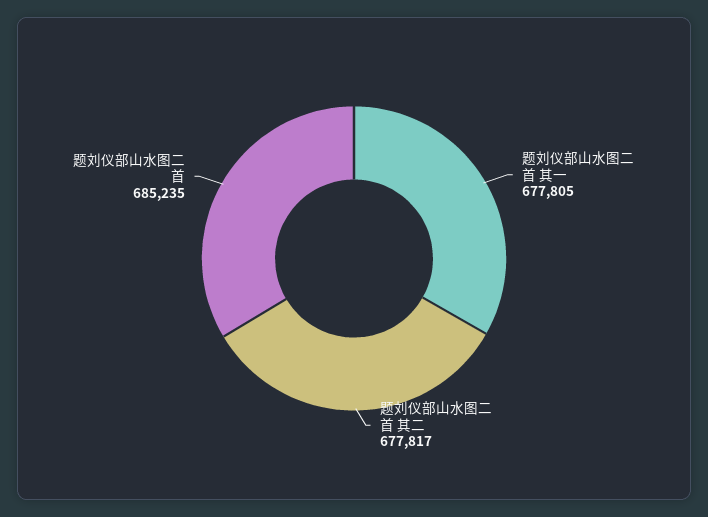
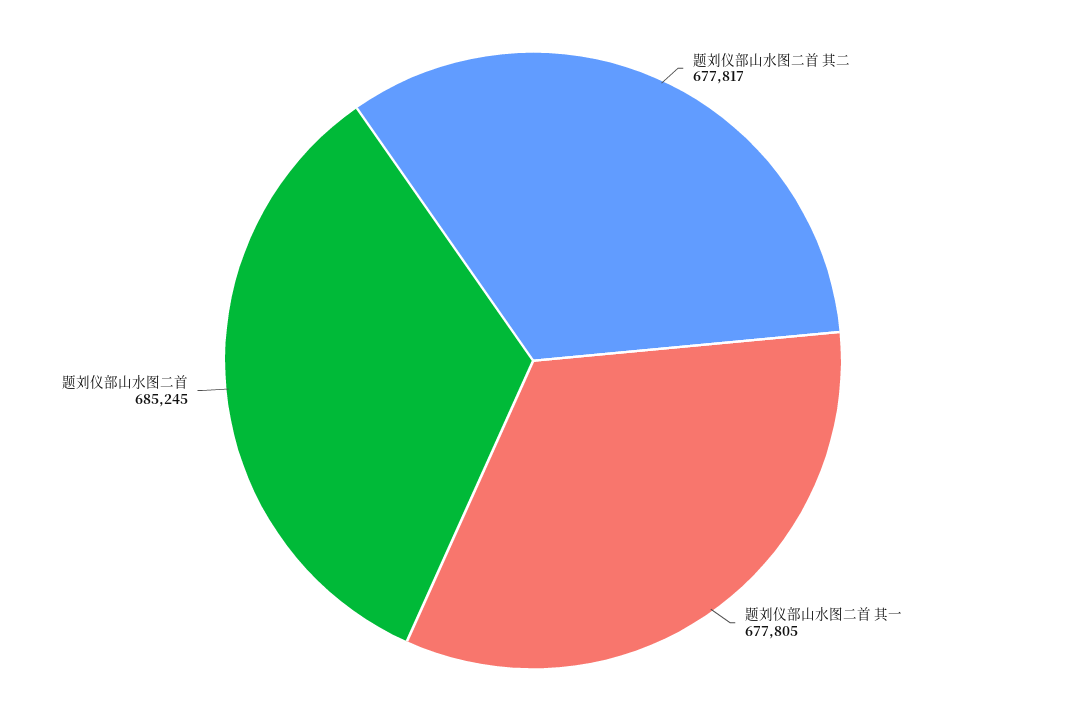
题刘仪部山水图二首: 685235 -> 685245

